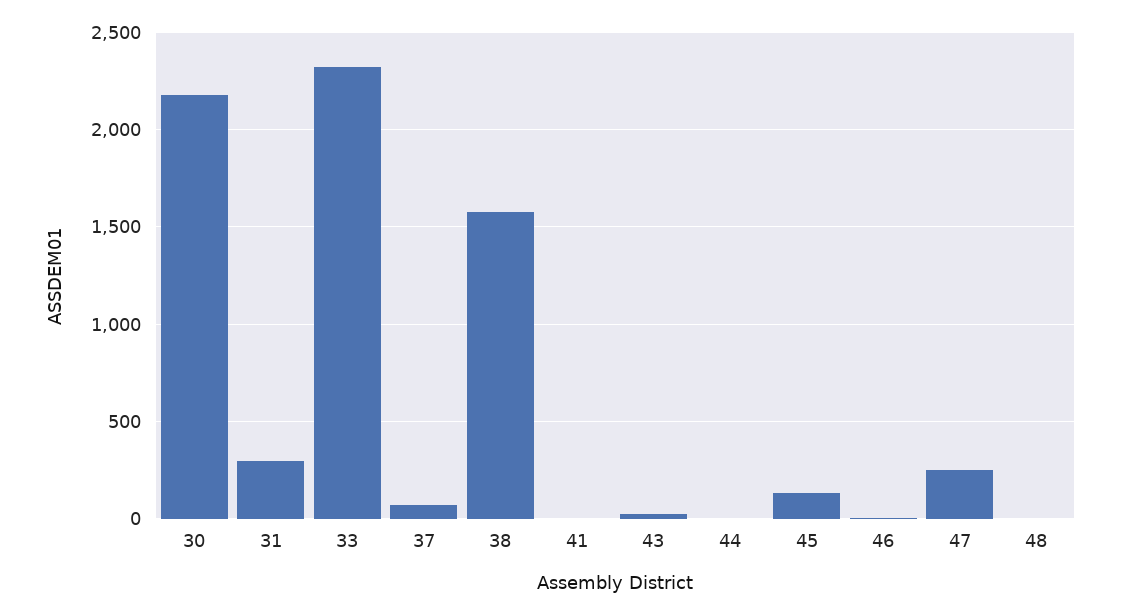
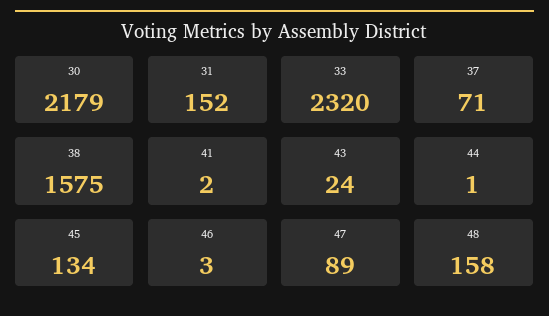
31: 300 -> 152
47: 250 -> 89
48: 0 -> 158

